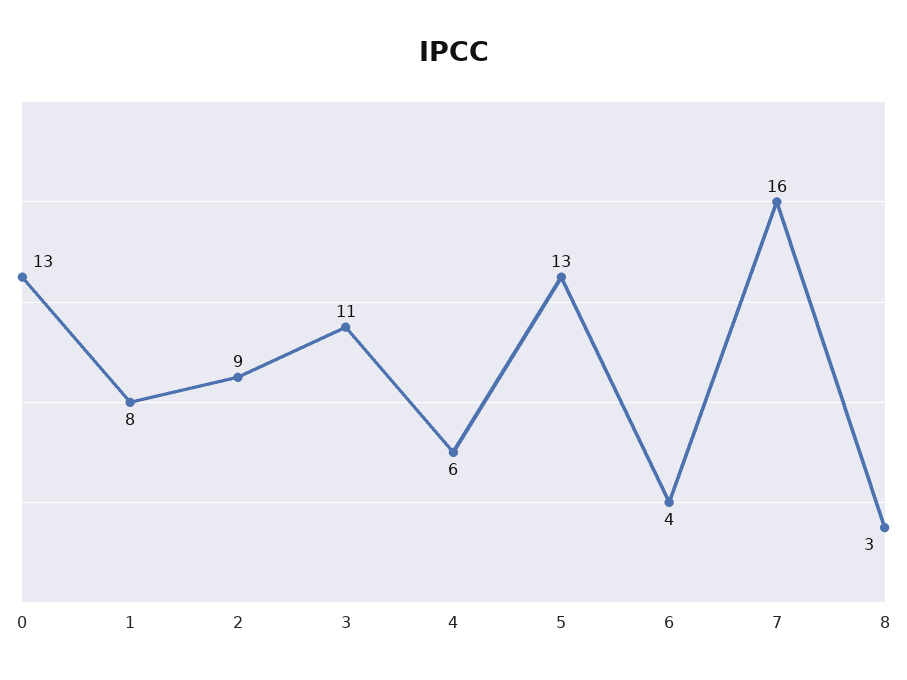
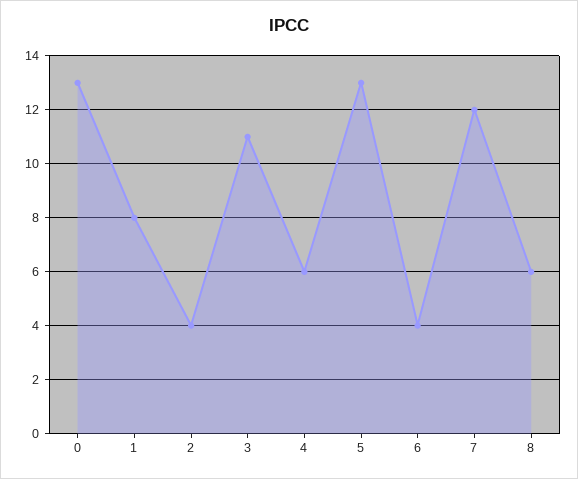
2: 9 -> 4
7: 16 -> 12
8: 3 -> 6

